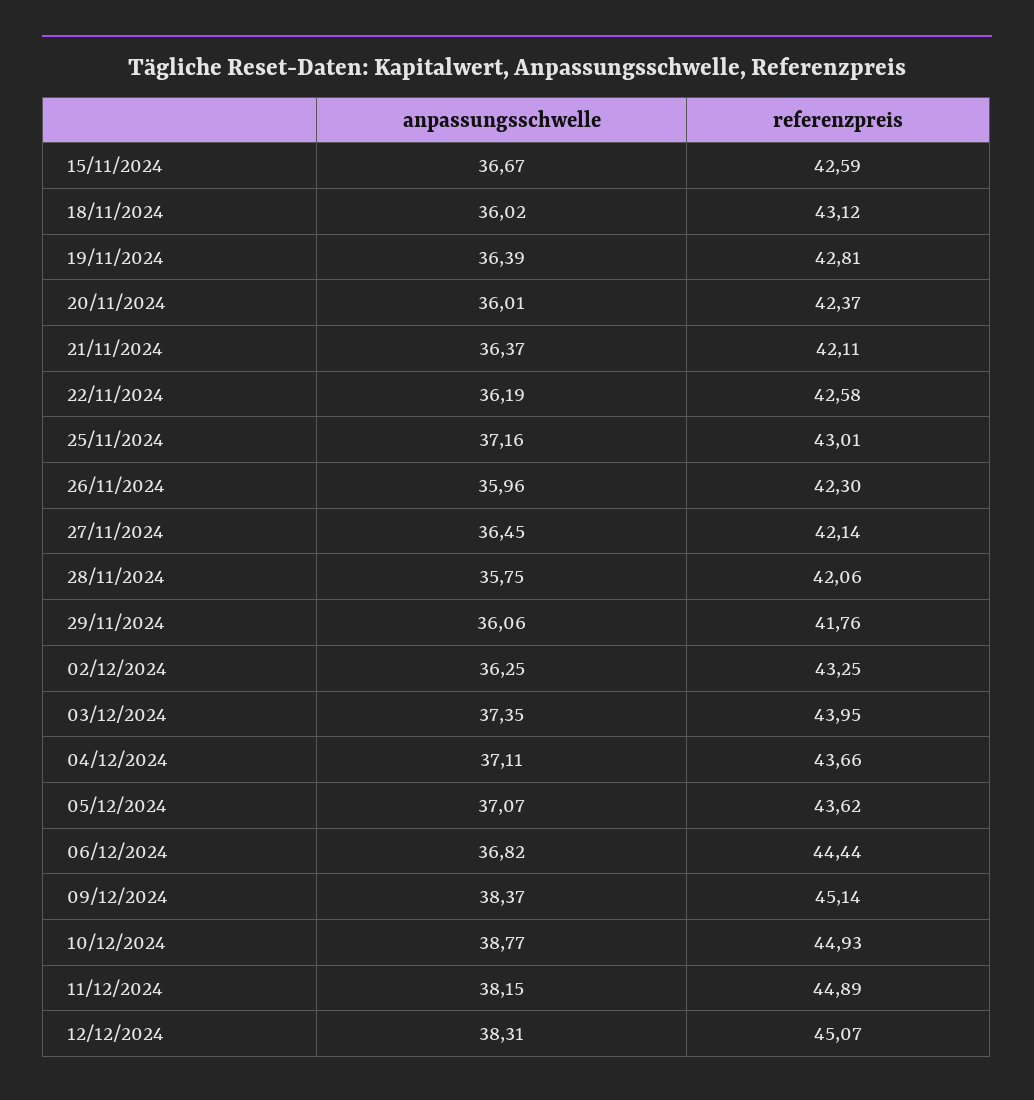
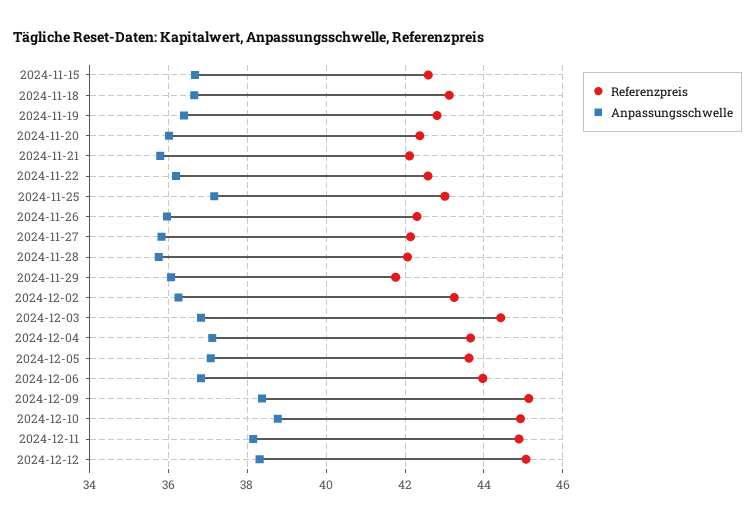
anpassungsschwelle, 18/11/2024: 36.02 -> 36.6
anpassungsschwelle, 21/11/2024: 36.37 -> 35.8
anpassungsschwelle, 27/11/2024: 36.45 -> 35.8
anpassungsschwelle, 03/12/2024: 37.35 -> 36.8
referenzpreis, 03/12/2024: 43.95 -> 44.4
referenzpreis, 06/12/2024: 44.44 -> 44

